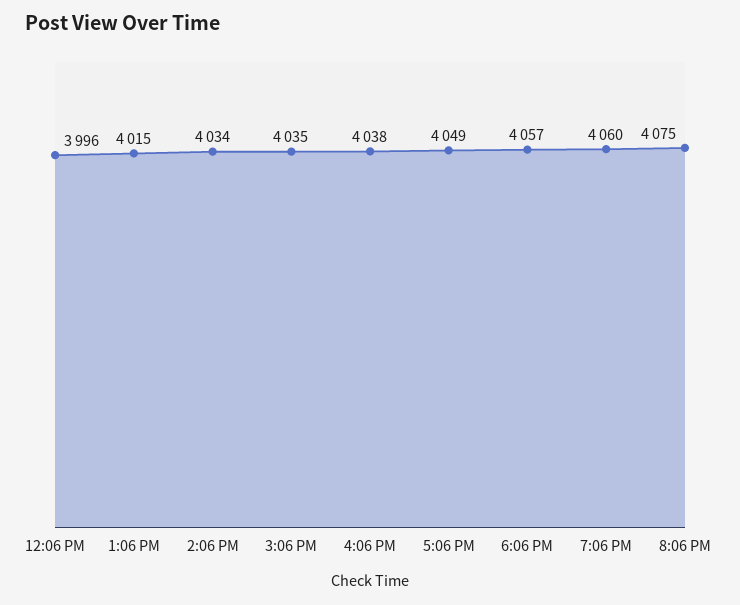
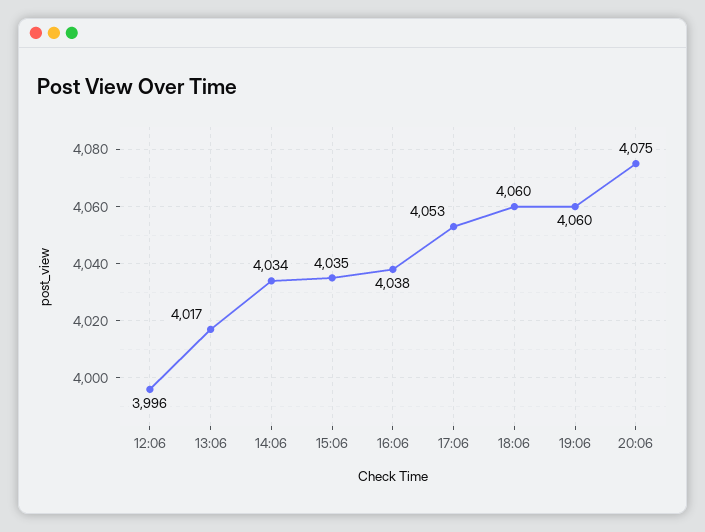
1:06 PM: 4015 -> 4017
5:06 PM: 4049 -> 4053
6:06 PM: 4057 -> 4060

